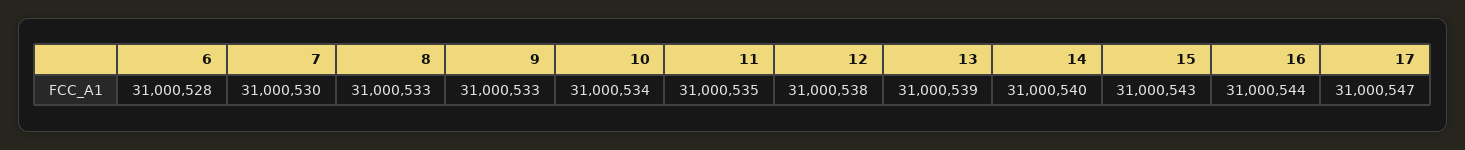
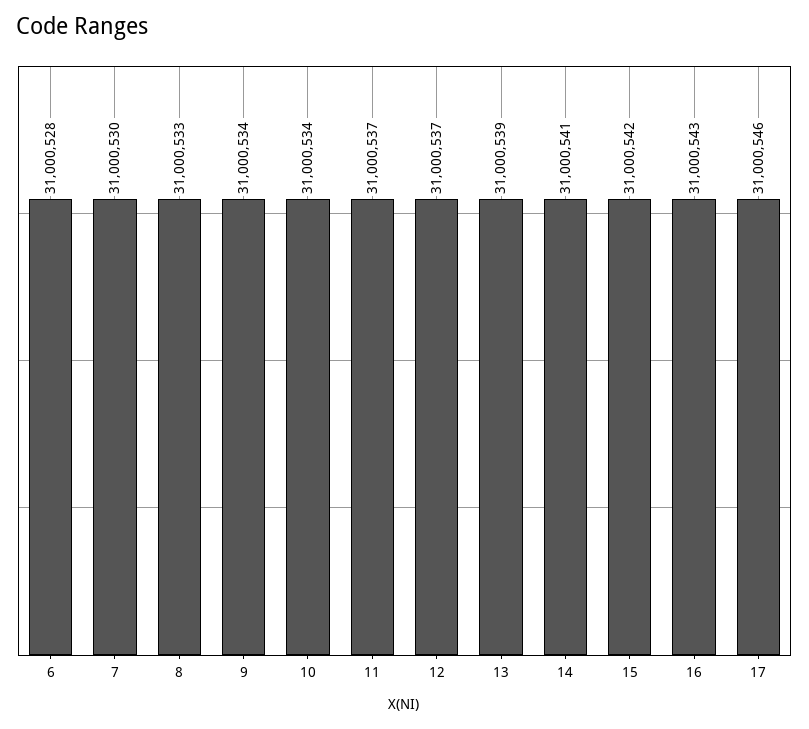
9: 31000533 -> 31000534
11: 31000535 -> 31000537
12: 31000538 -> 31000537
14: 31000540 -> 31000541
15: 31000543 -> 31000542
16: 31000544 -> 31000543
17: 31000547 -> 31000546

